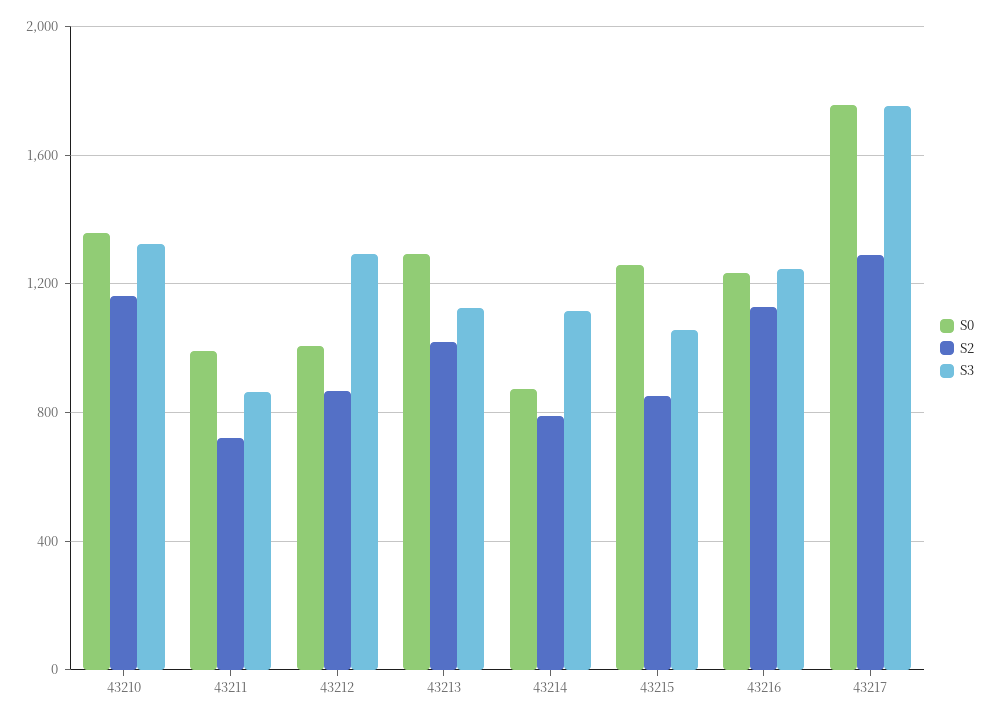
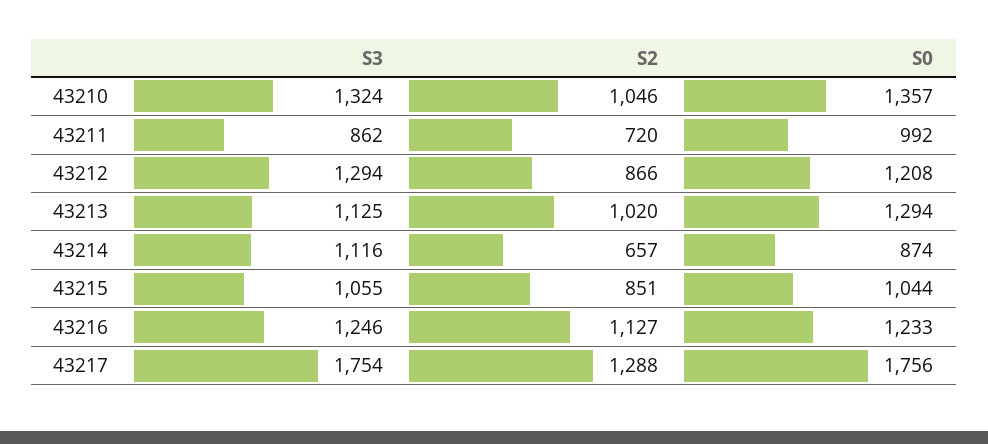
S2, 43210: 1150 -> 1046
S0, 43212: 1000 -> 1208
S2, 43214: 800 -> 657
S0, 43215: 1250 -> 1044

